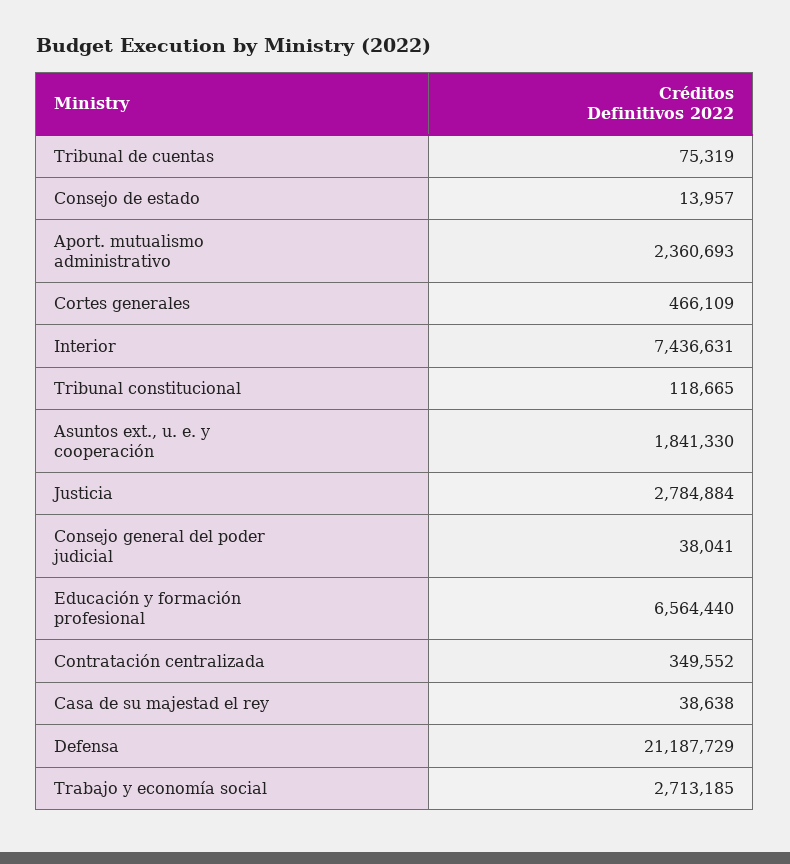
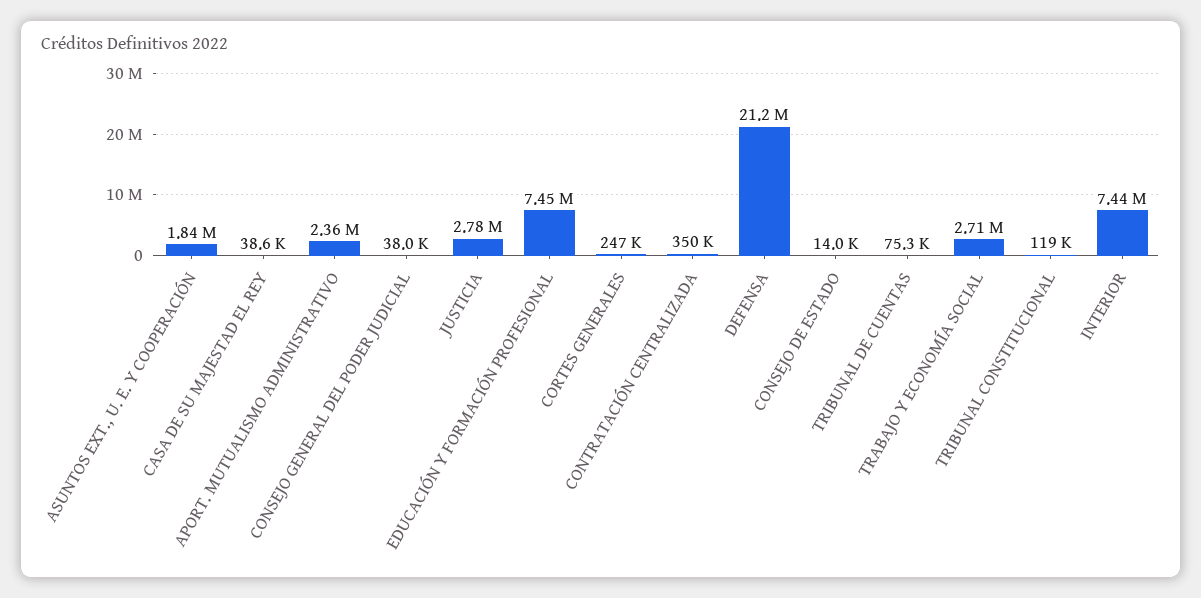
Cortes generales: 466109 -> 247000
Educación y formación profesional: 6564440 -> 7450000

